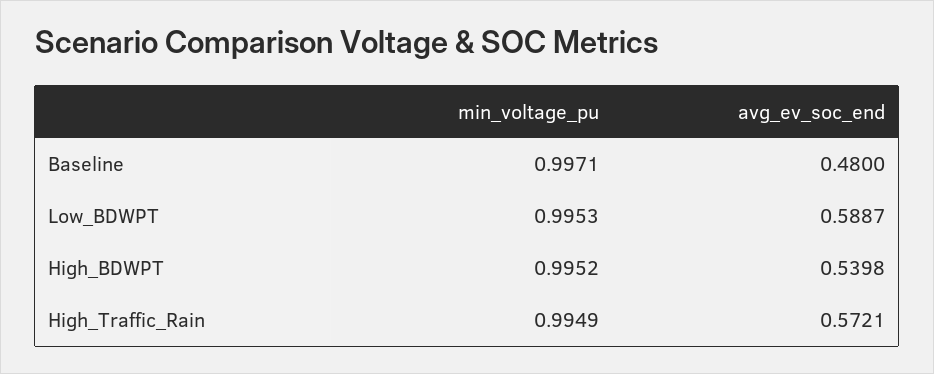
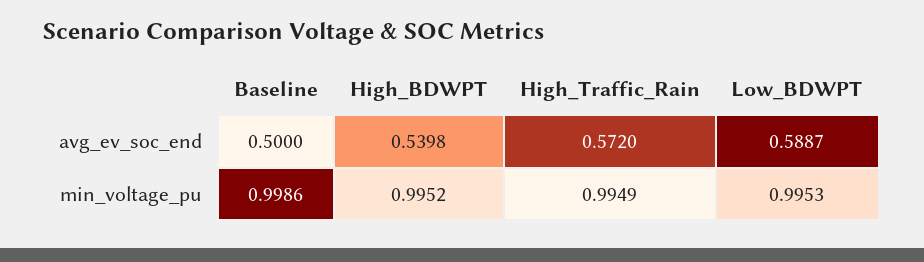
min_voltage_pu, Baseline: 0.9971 -> 0.9986
avg_ev_soc_end, Baseline: 0.48 -> 0.5
avg_ev_soc_end, High_Traffic_Rain: 0.5721 -> 0.572

